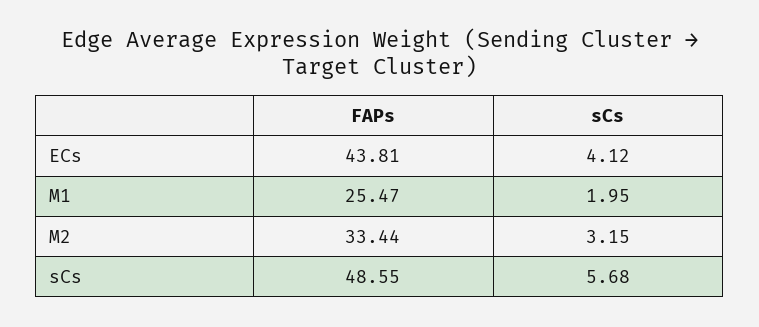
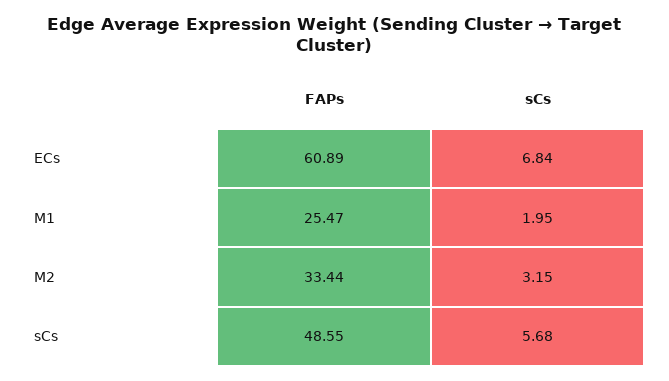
FAPs, ECs: 43.81 -> 60.89
sCs, ECs: 4.12 -> 6.84

